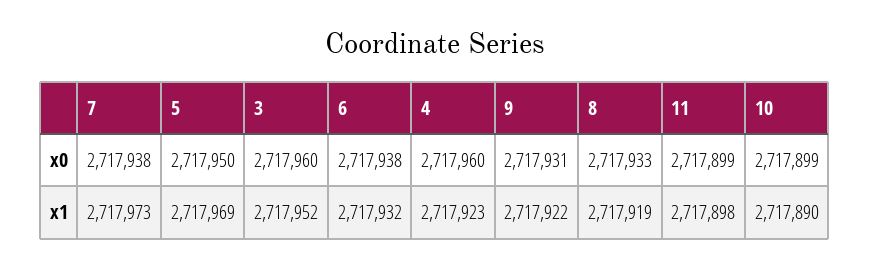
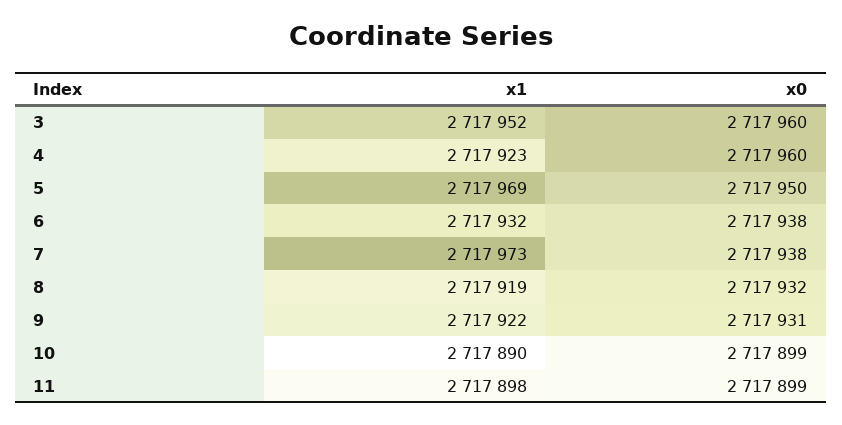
8, x0: 2717933 -> 2717932

